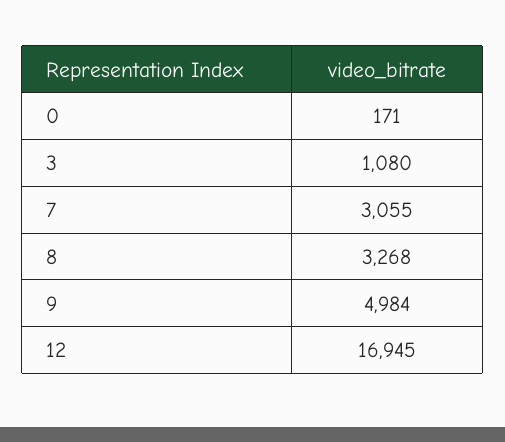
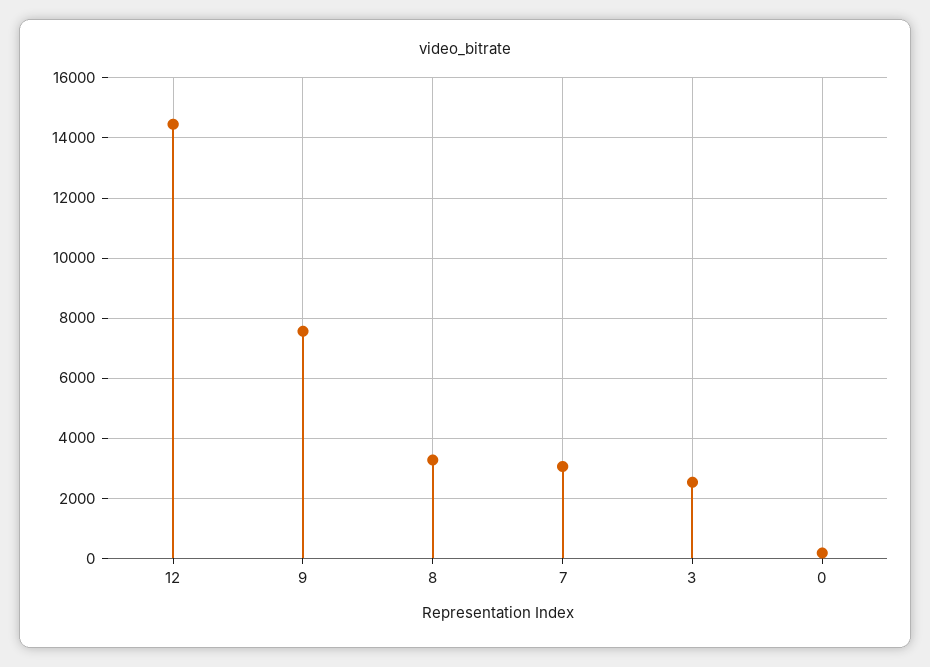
3: 1080 -> 2600
9: 4984 -> 7600
12: 16945 -> 14400

